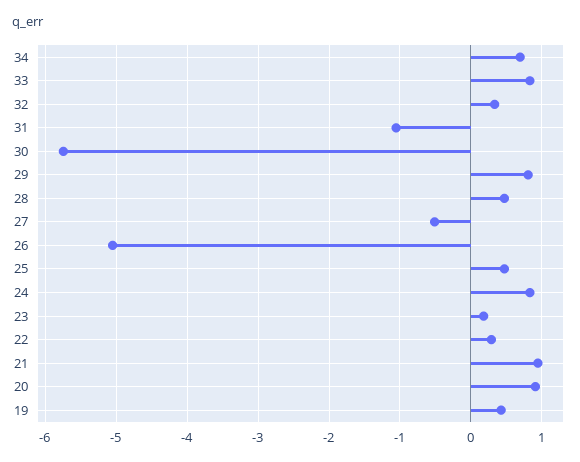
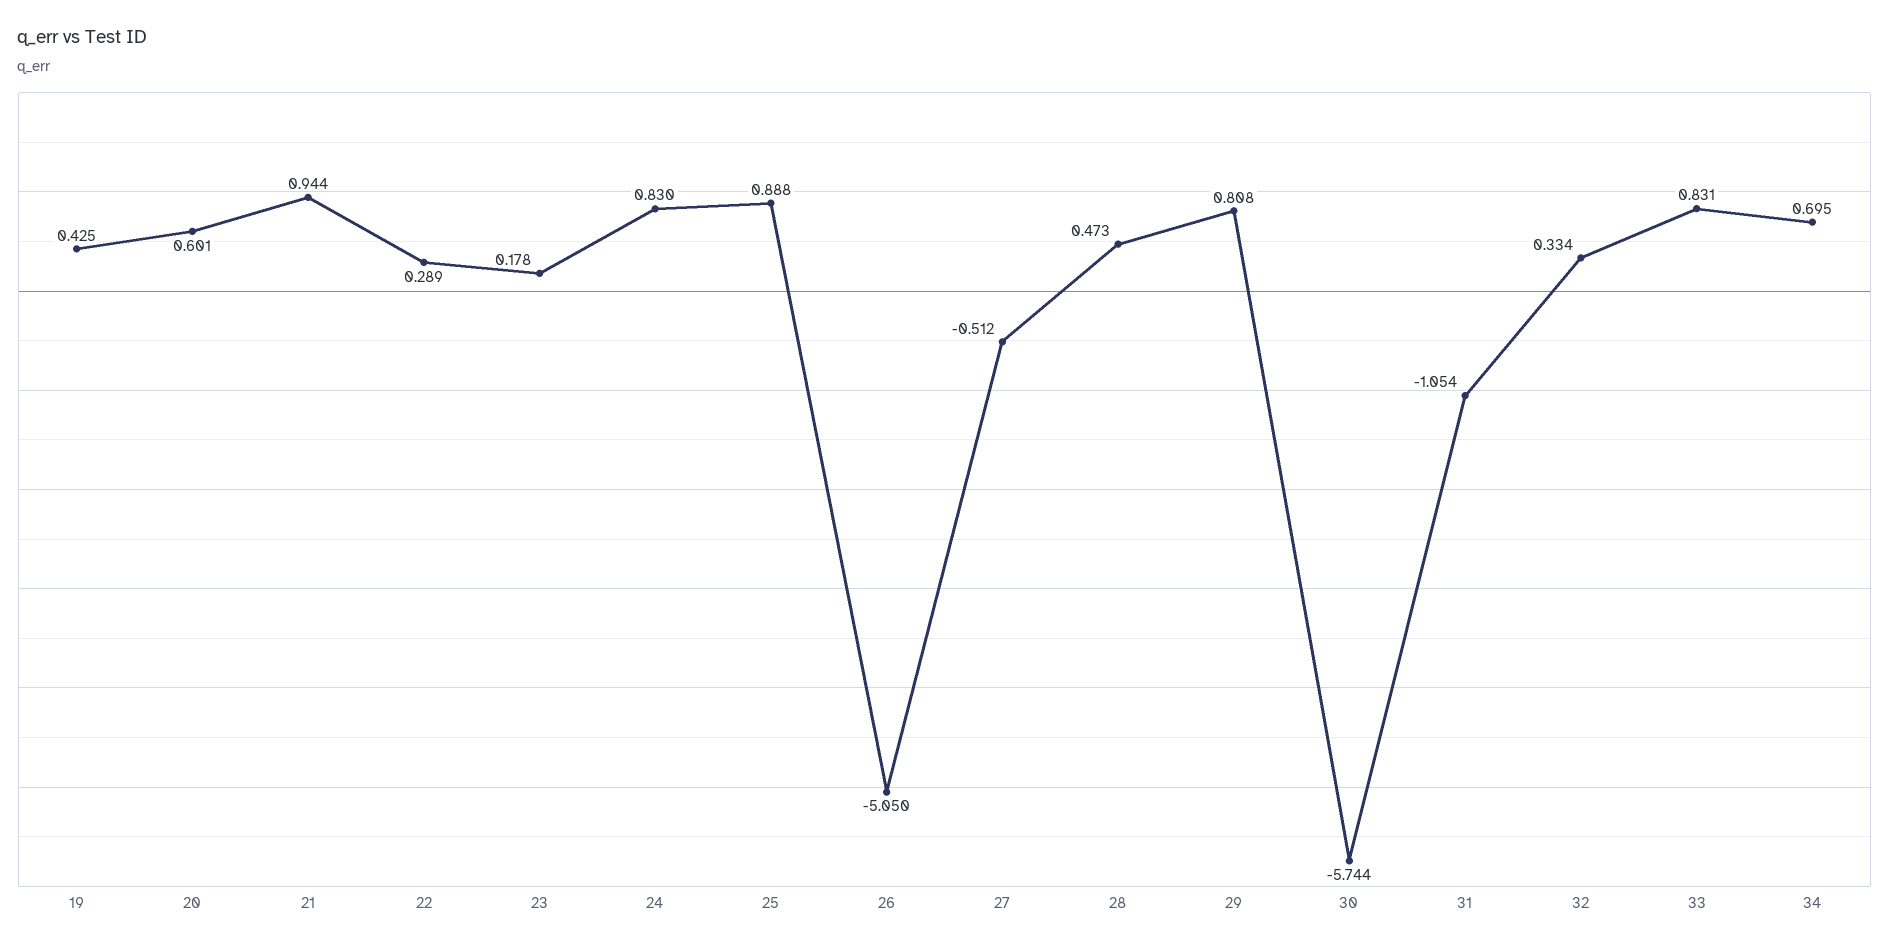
25: 0.5 -> 0.888
20: 0.9 -> 0.601

